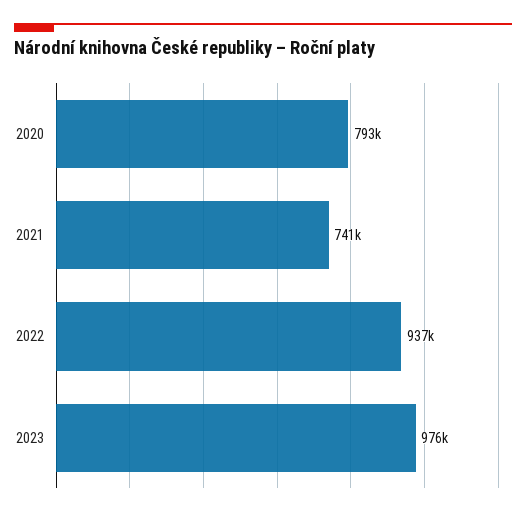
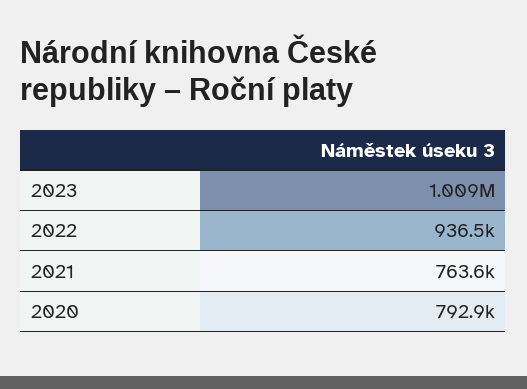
2021: 741000 -> 763600
2023: 976000 -> 1009000

